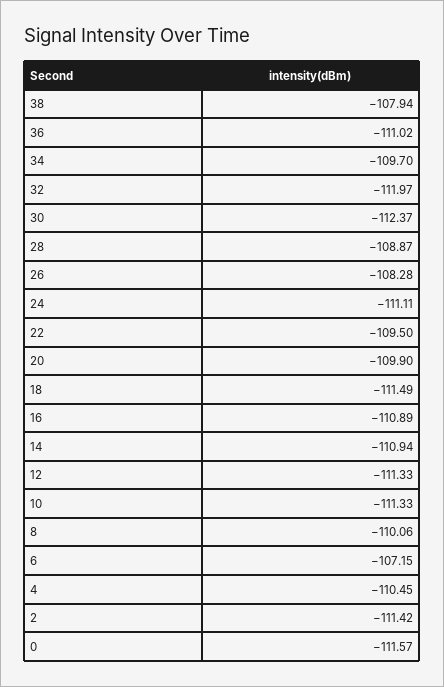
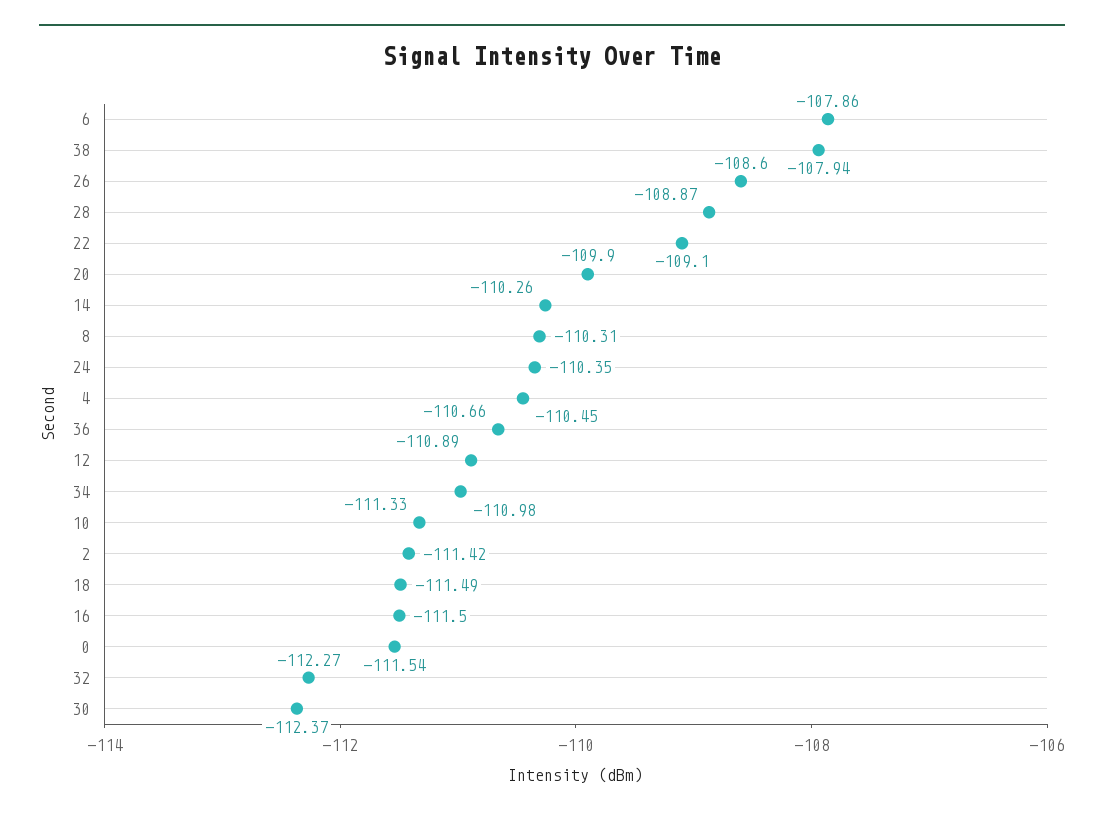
36: -111.02 -> -110.66
34: -109.7 -> -110.98
32: -111.97 -> -112.27
26: -108.28 -> -108.6
24: -111.11 -> -110.35
22: -109.5 -> -109.1
16: -110.89 -> -111.5
14: -110.94 -> -110.26
12: -111.33 -> -110.89
8: -110.06 -> -110.31
6: -107.15 -> -107.86
0: -111.57 -> -111.54

